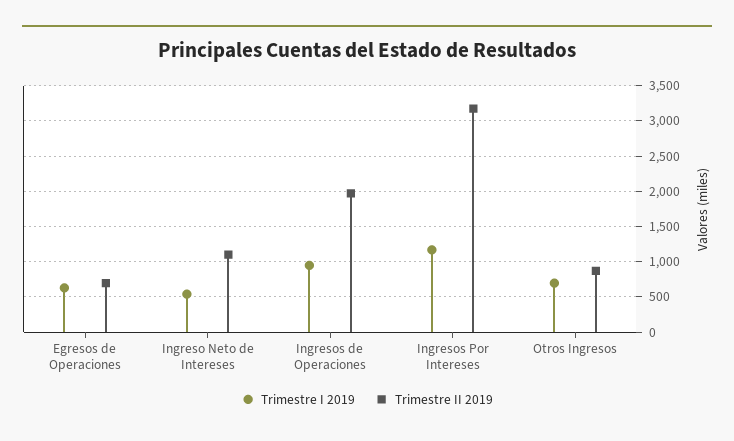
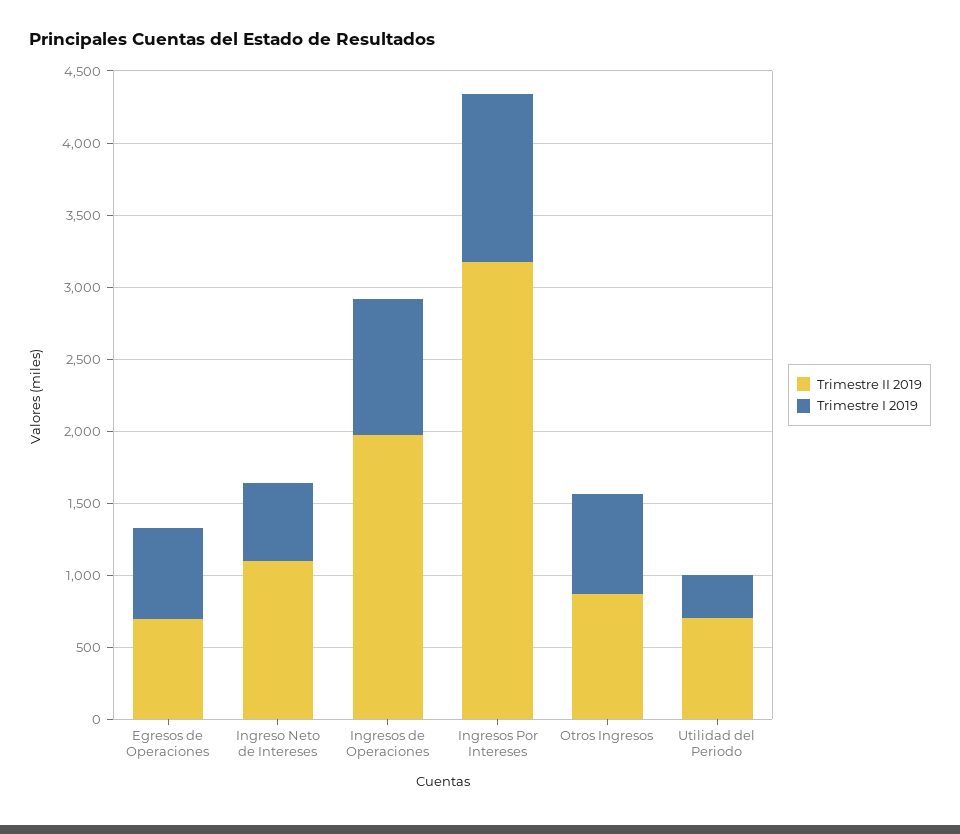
Trimestre II 2019, Utilidad del Periodo: none -> 700
Trimestre I 2019, Utilidad del Periodo: none -> 300

